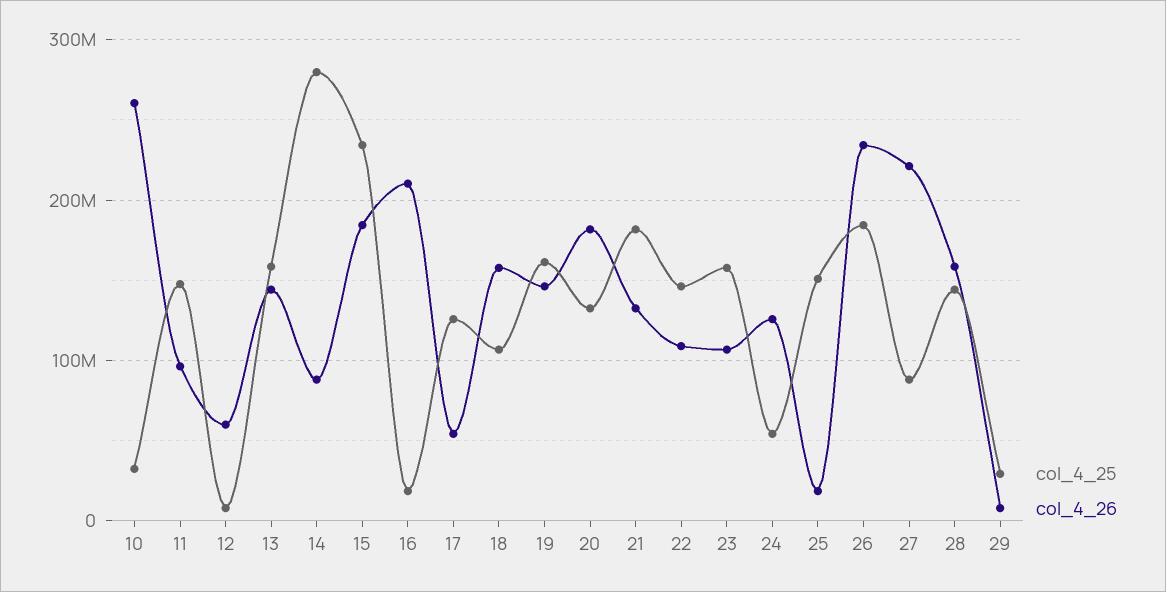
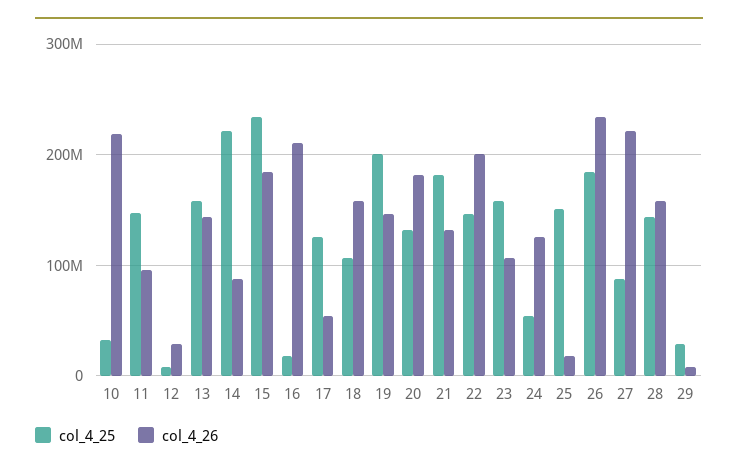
col_4_26, 10: 260000000 -> 220000000
col_4_26, 12: 60000000 -> 30000000
col_4_25, 14: 280000000 -> 220000000
col_4_25, 19: 160000000 -> 200000000
col_4_26, 22: 110000000 -> 200000000

